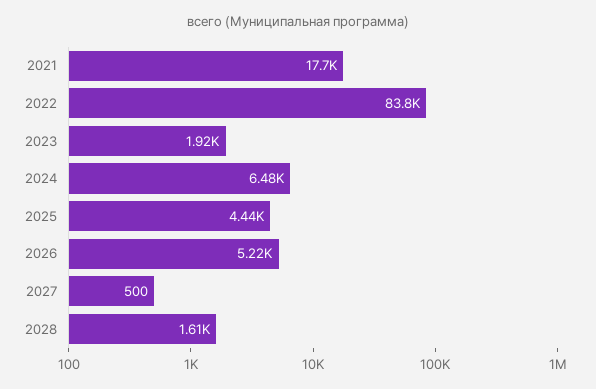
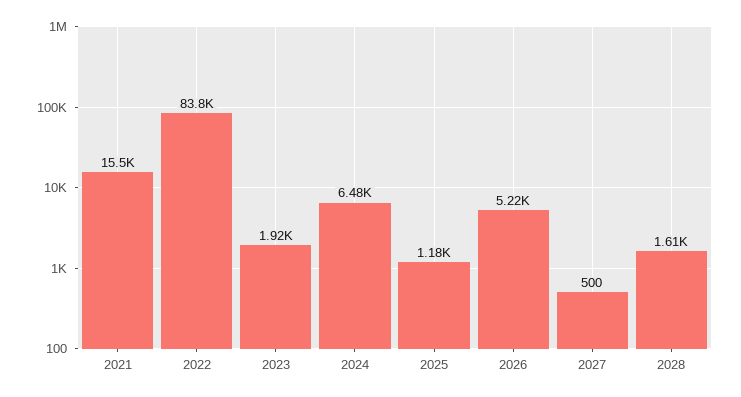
2021: 17700 -> 15500
2025: 4440 -> 1180

